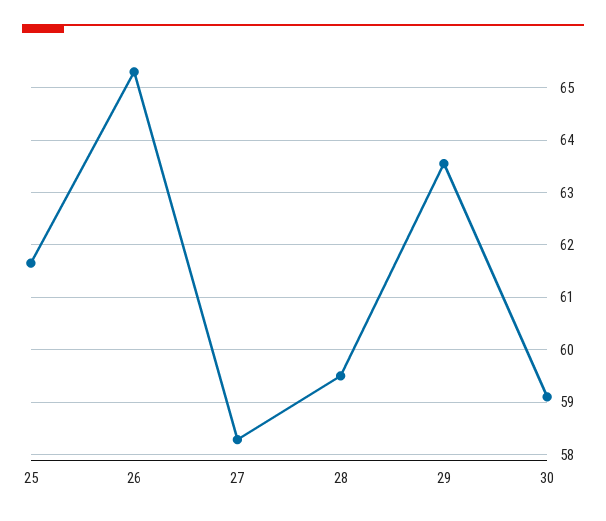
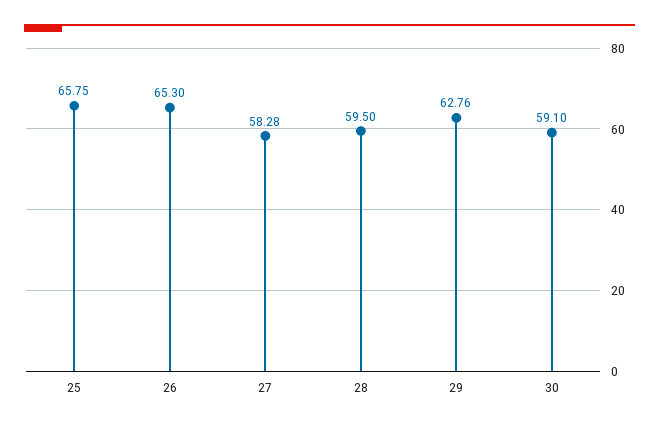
25: 61.6 -> 65.75
29: 63.6 -> 62.76

